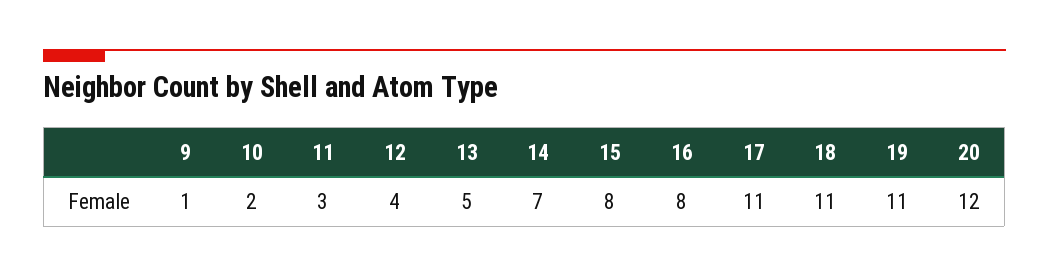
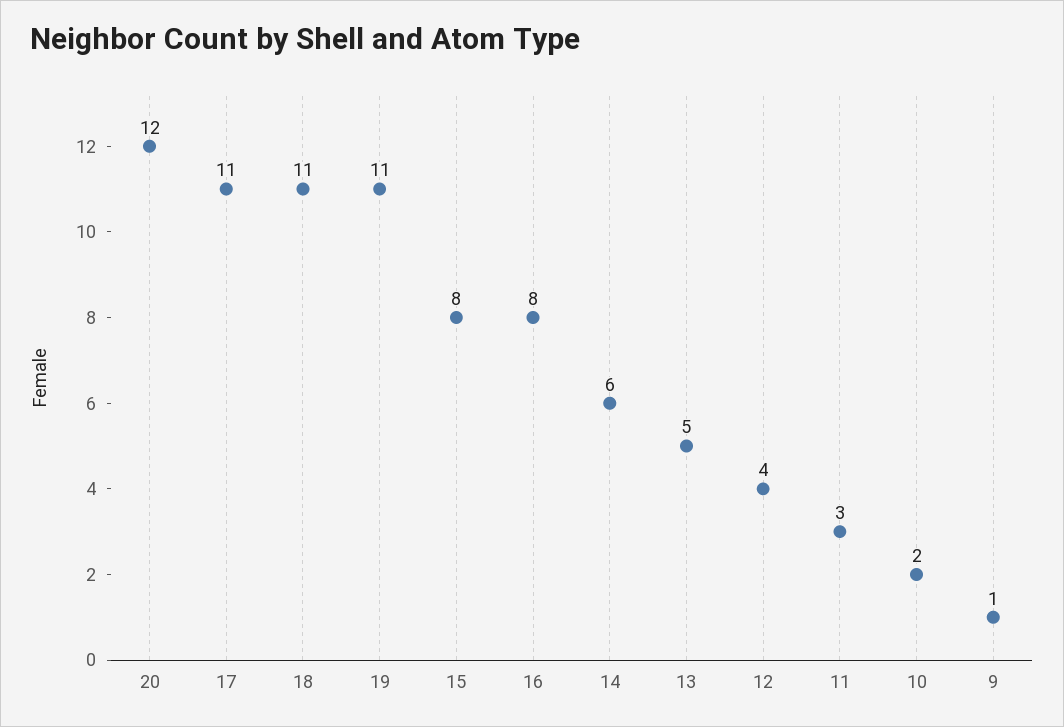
14: 7 -> 6

